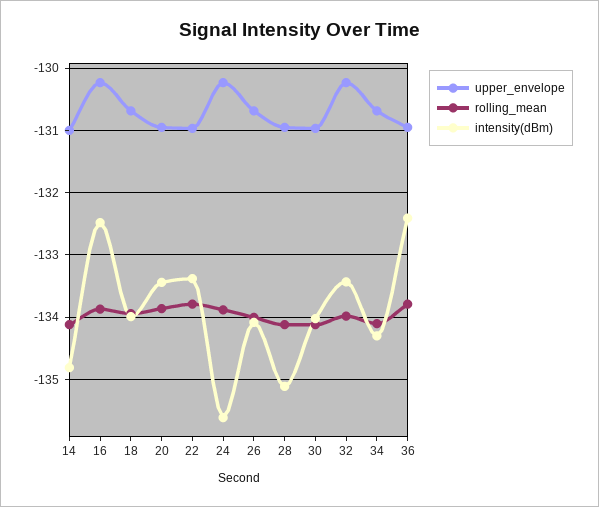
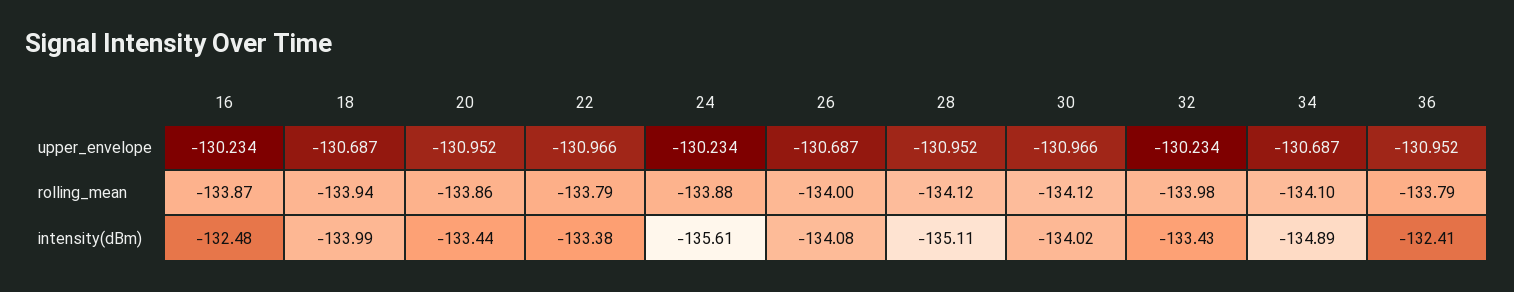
upper_envelope, 14: -131 -> none
rolling_mean, 14: -134.1 -> none
intensity(dBm), 14: -134.8 -> none
intensity(dBm), 34: -134.3 -> -134.89

